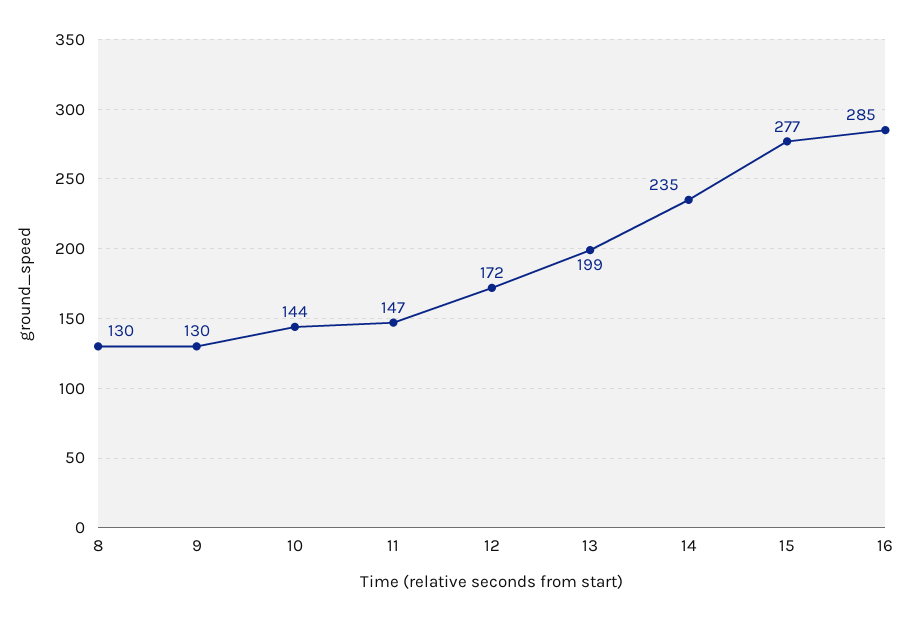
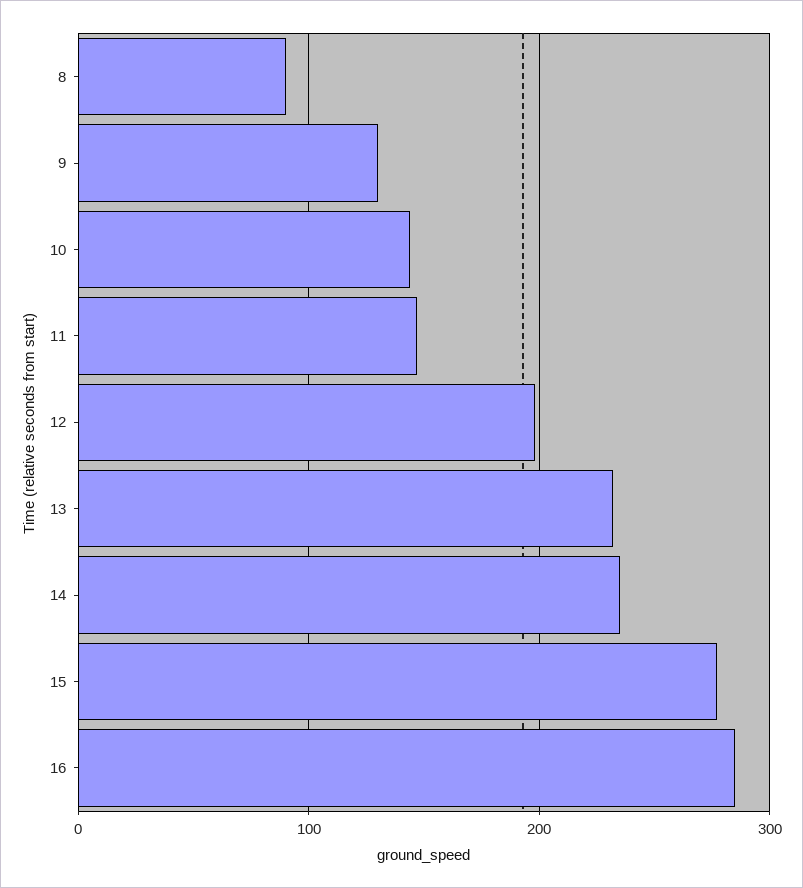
8: 130 -> 90
12: 172 -> 200
13: 199 -> 230

